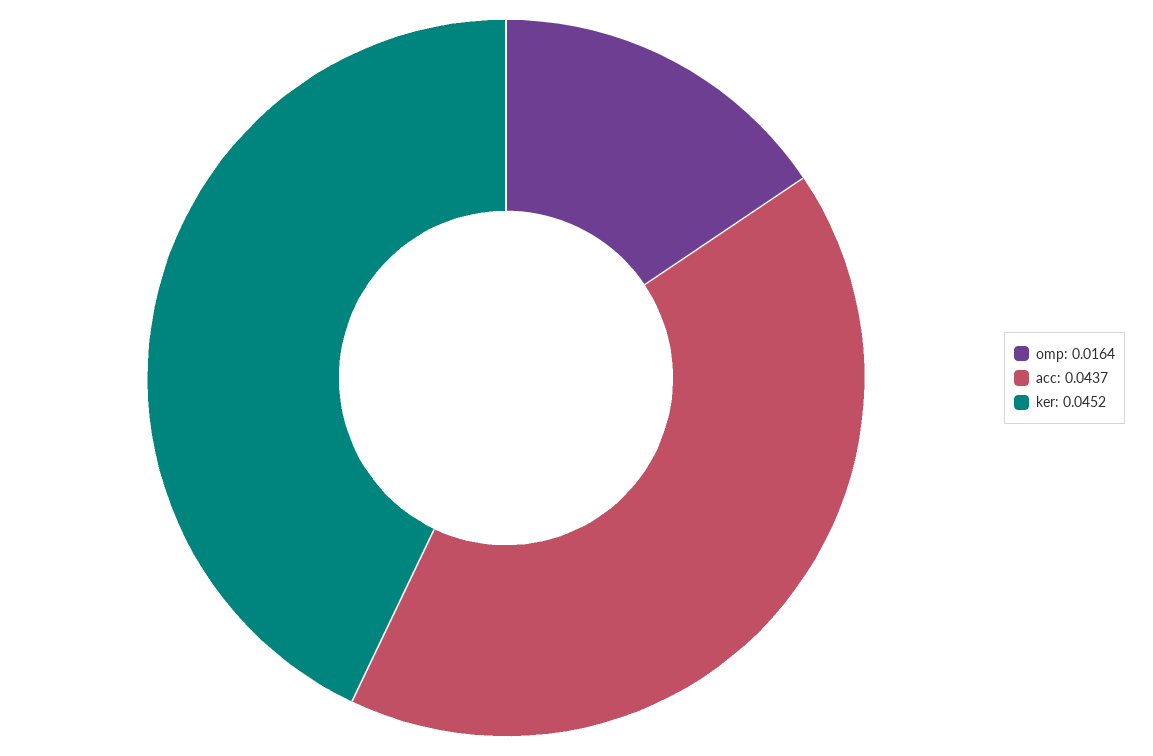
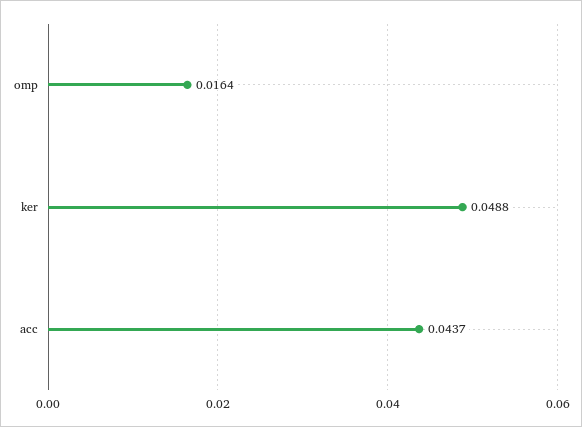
ker: 0.0452 -> 0.0488

